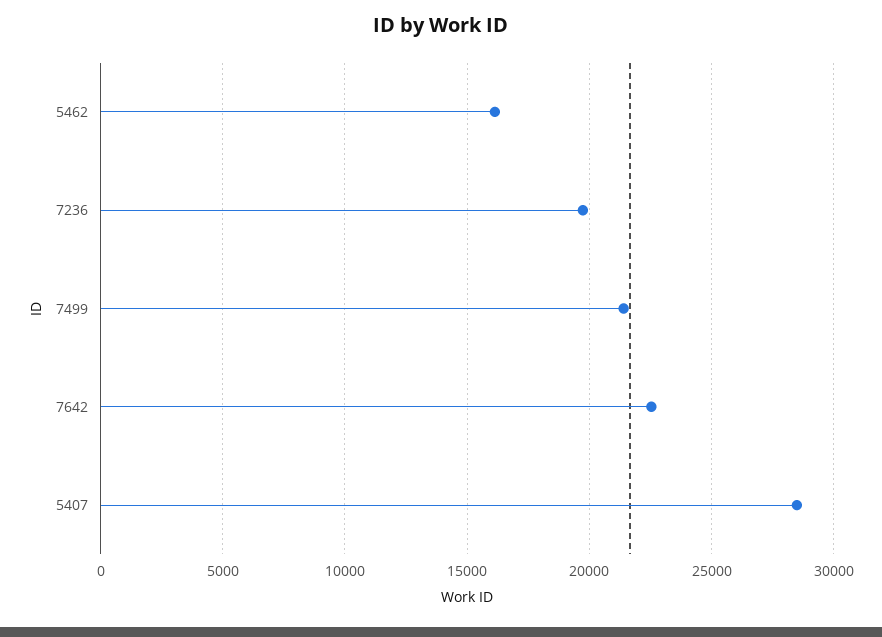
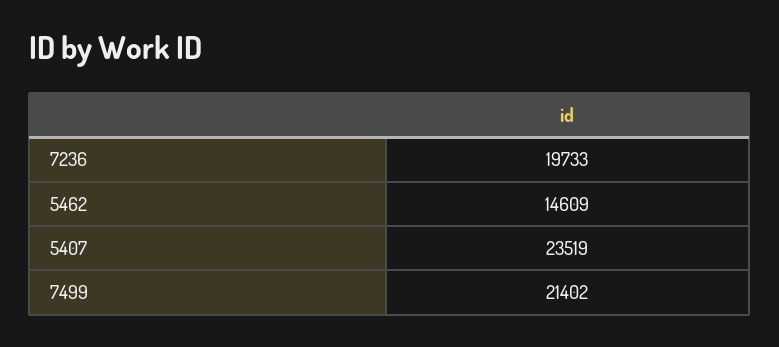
5462: 16000 -> 14609
7642: 22500 -> none
5407: 28500 -> 23519

